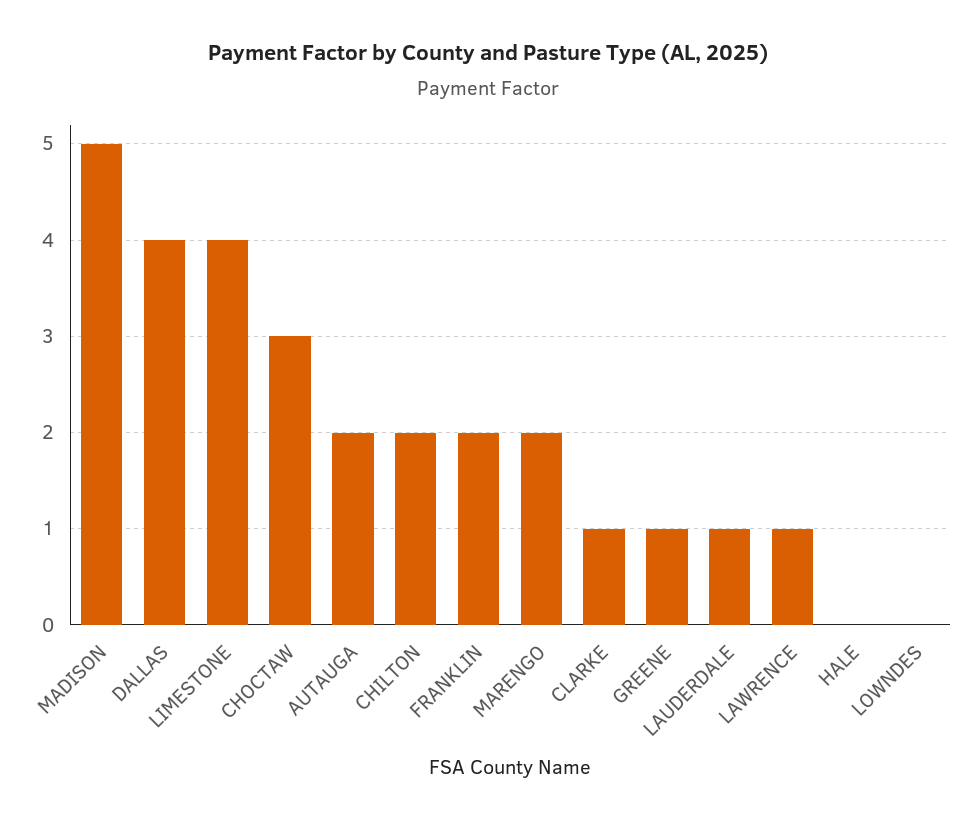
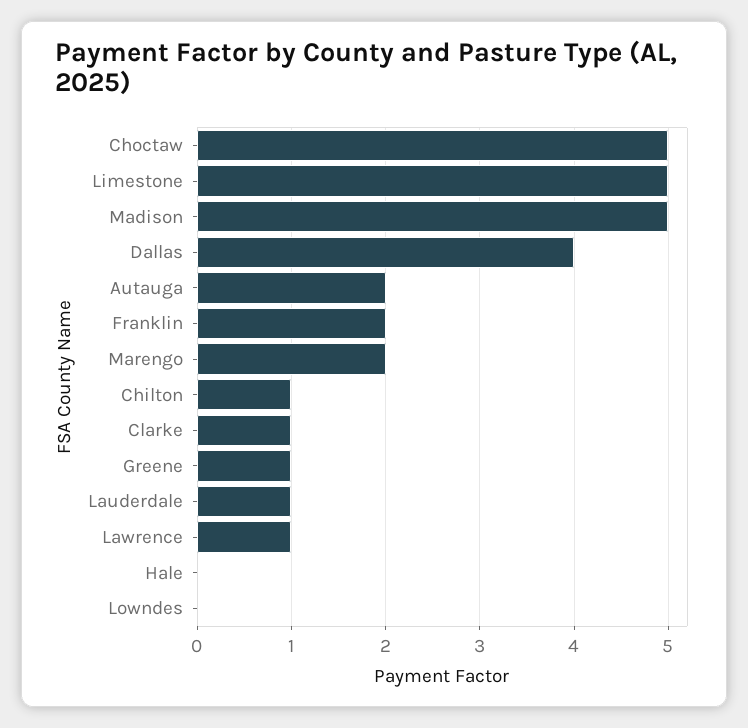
LIMESTONE: 4 -> 5
CHOCTAW: 3 -> 5
CHILTON: 2 -> 1

